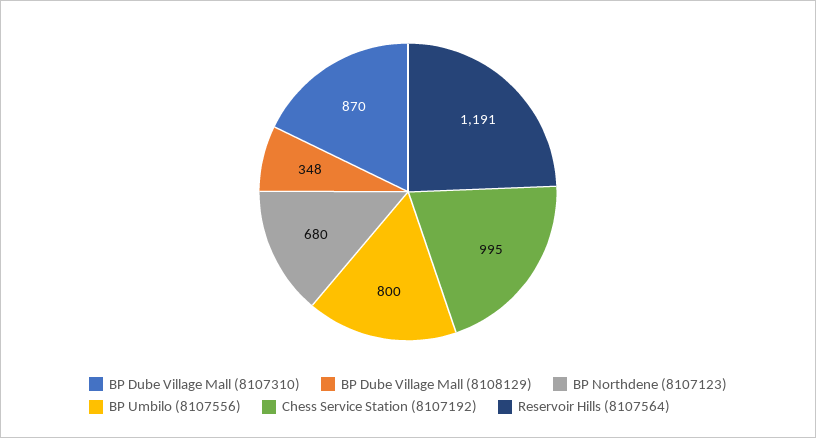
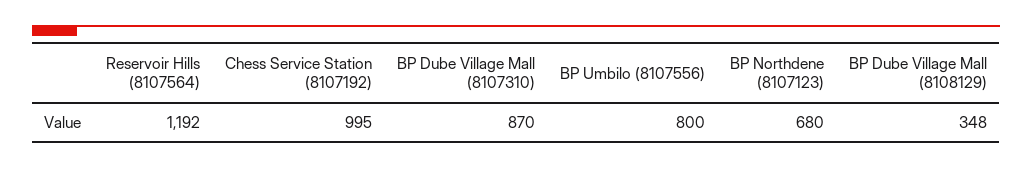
Reservoir Hills (8107564): 1191 -> 1192

